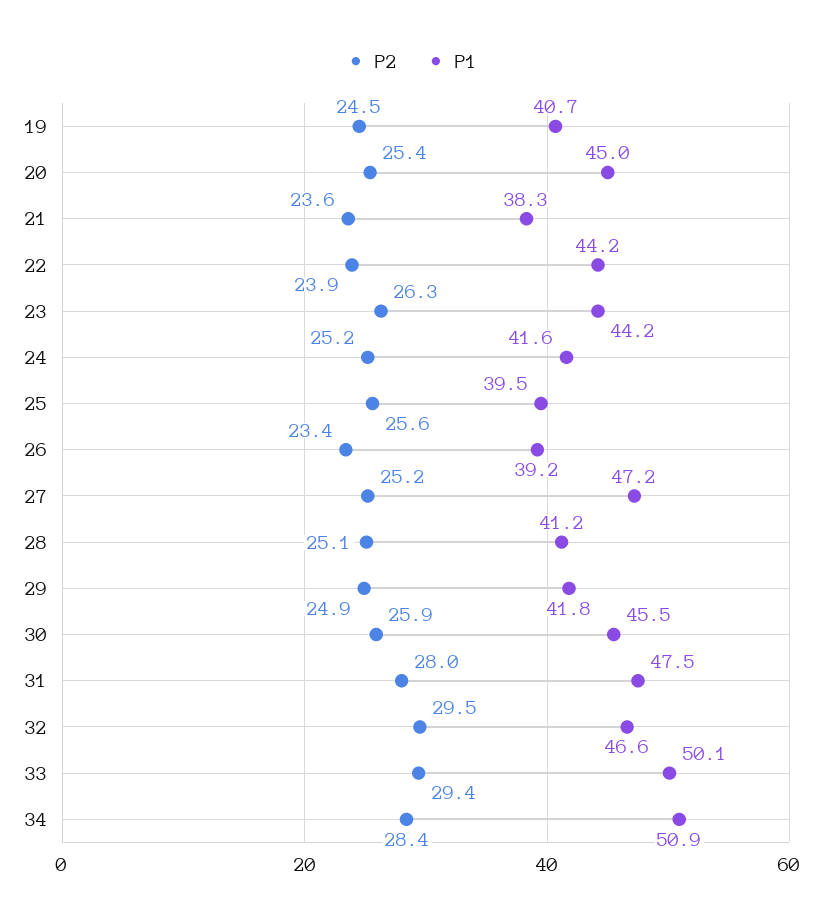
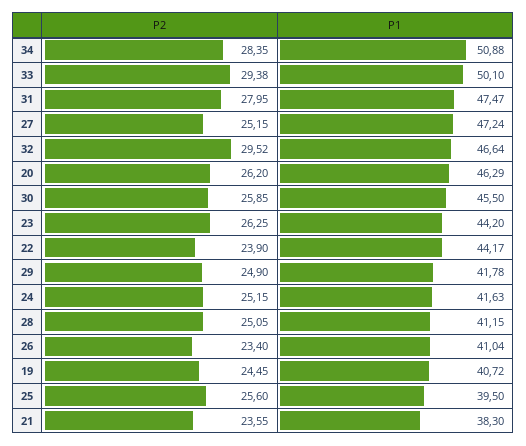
P2, 20: 25.4 -> 26.2
P1, 20: 45 -> 46.29
P1, 26: 39.2 -> 41.04

